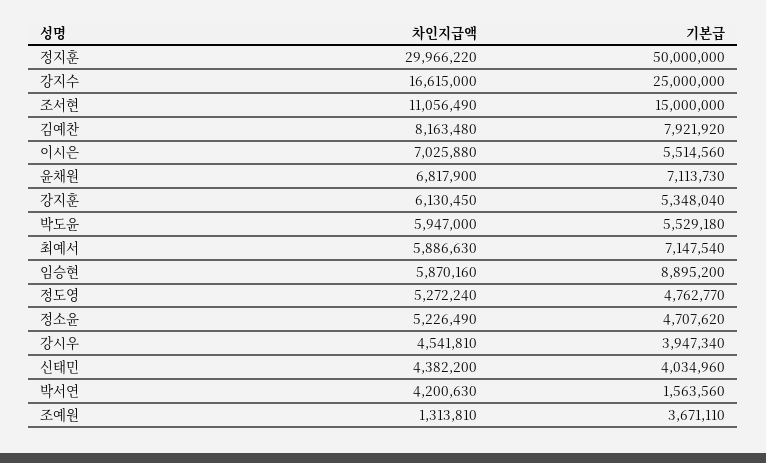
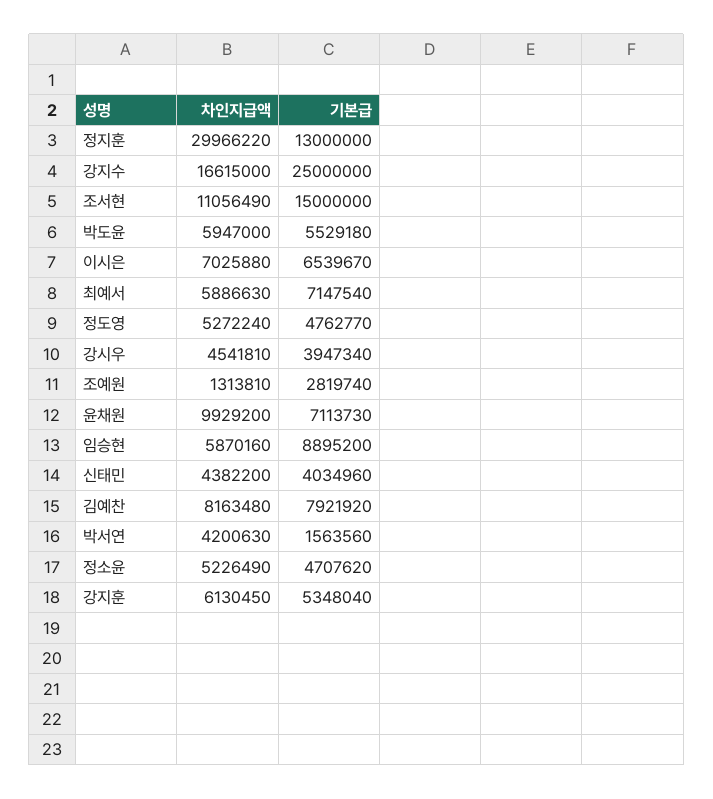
기본급, 정지훈: 50000000 -> 13000000
기본급, 이시은: 5514560 -> 6539670
차인지급액, 윤채원: 6817900 -> 9929200
기본급, 조예원: 3671110 -> 2819740

